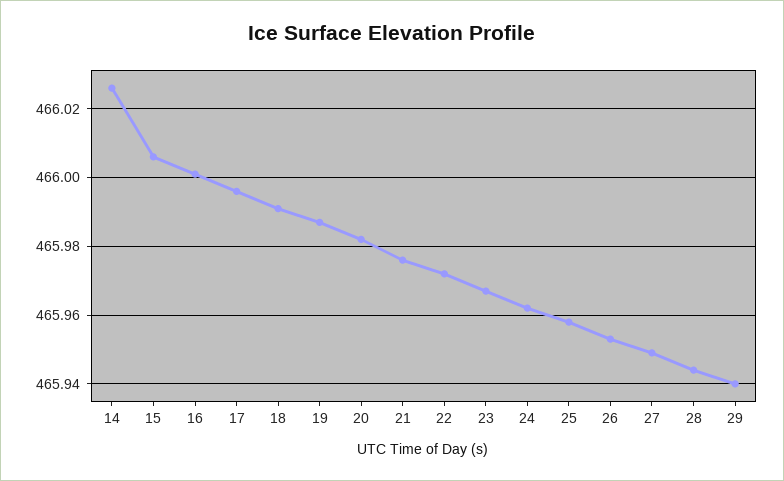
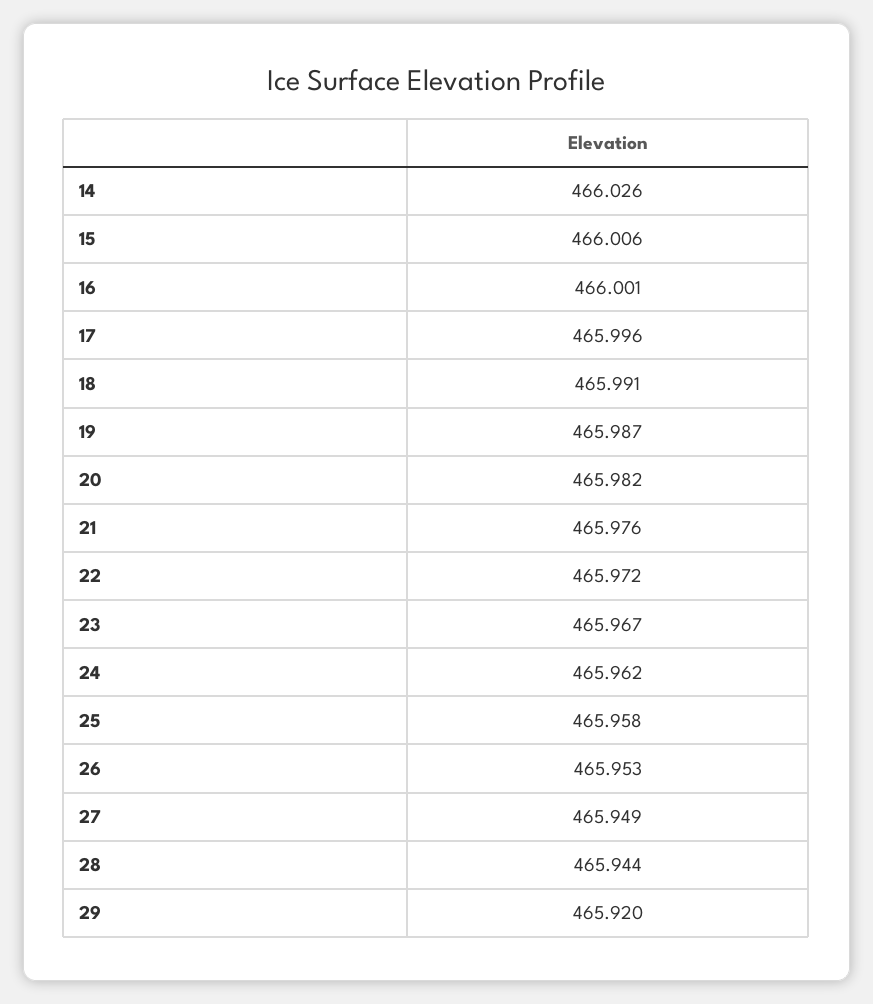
29: 465.94 -> 465.92

